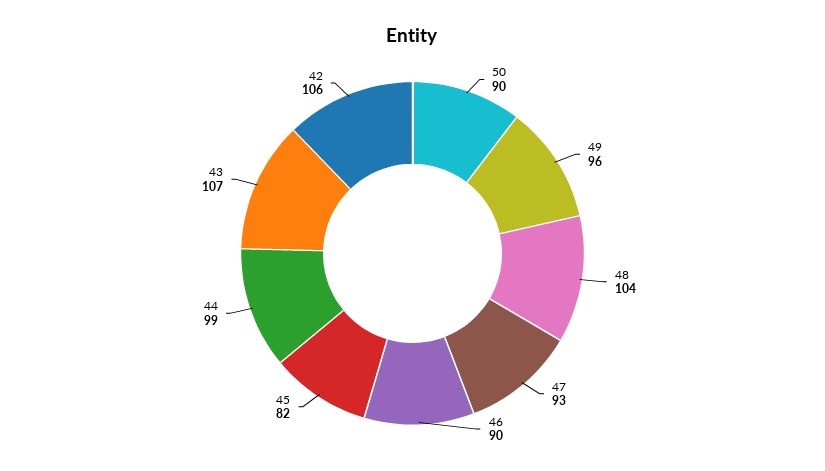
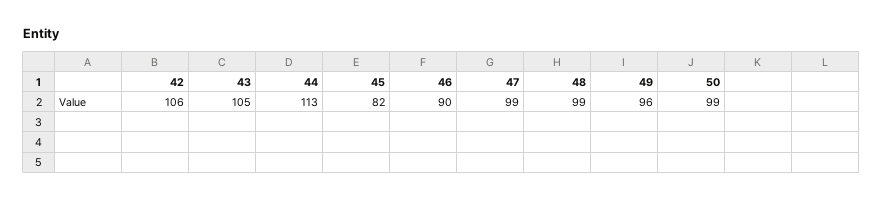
50: 90 -> 99
48: 104 -> 99
47: 93 -> 99
44: 99 -> 113
43: 107 -> 105

